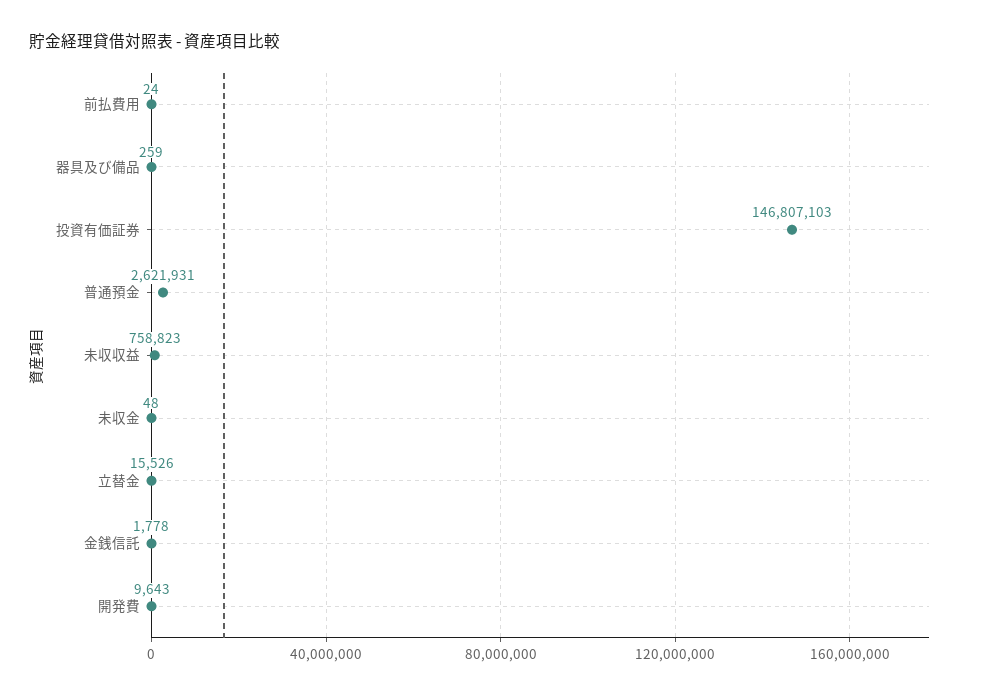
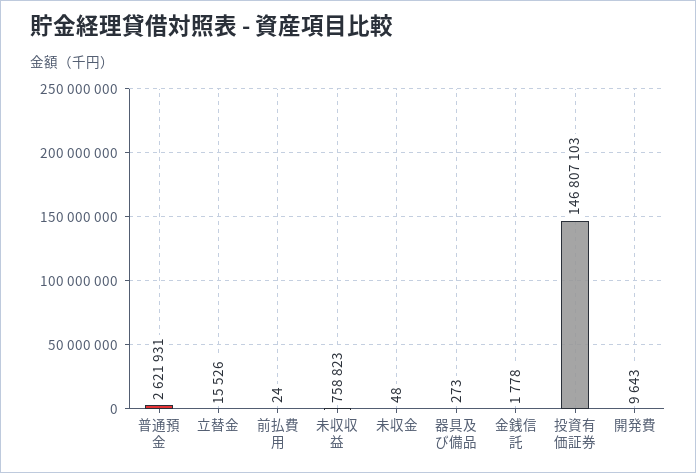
器具及び備品: 259 -> 273

